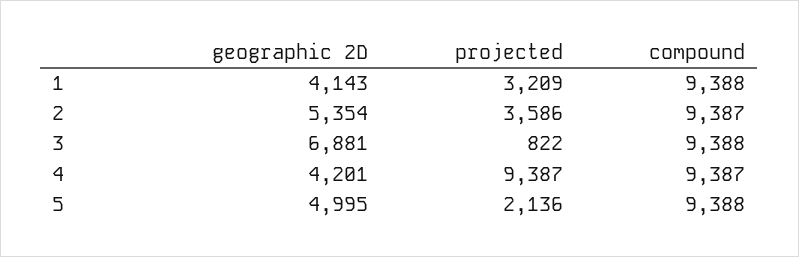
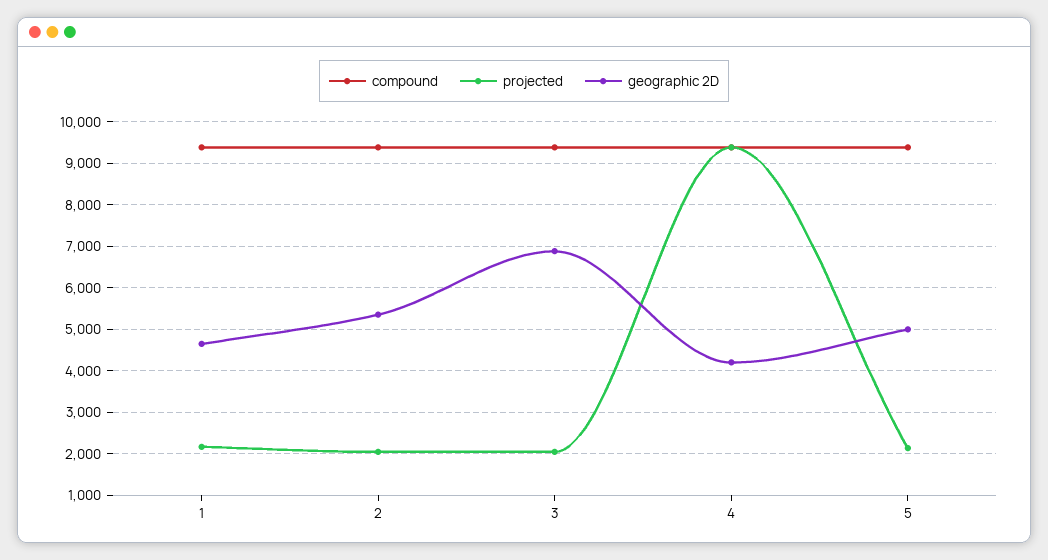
geographic 2D, 1: 4143 -> 4600
projected, 1: 3209 -> 2200
projected, 2: 3586 -> 2000
projected, 3: 822 -> 2000

